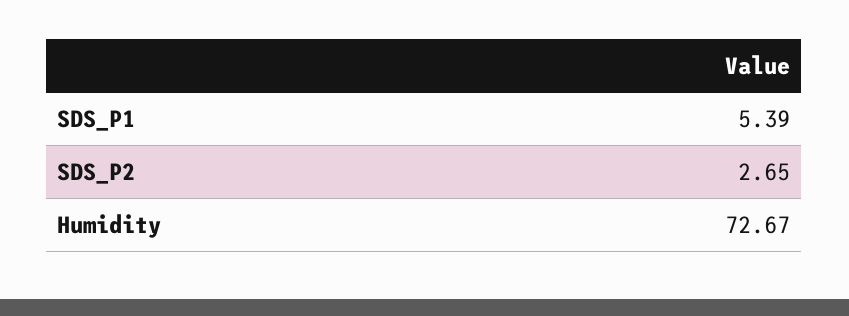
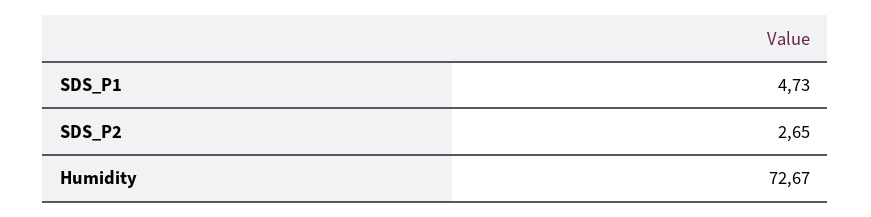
SDS_P1: 5.39 -> 4.73

